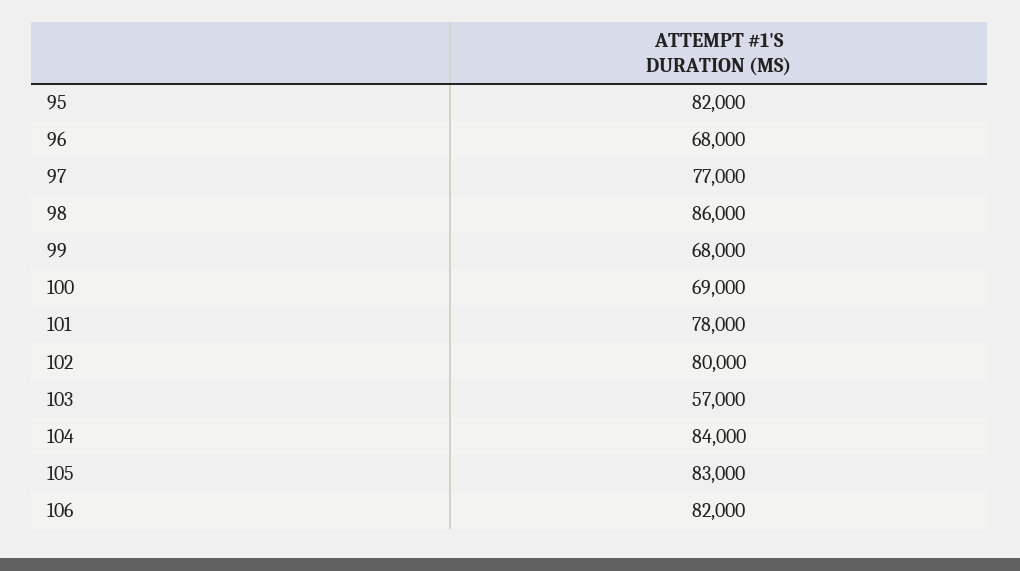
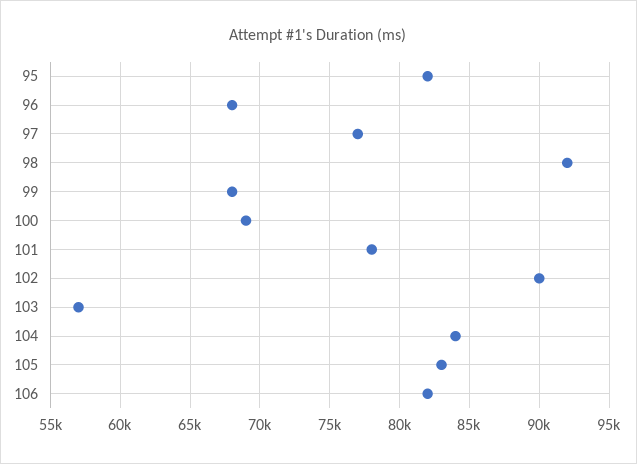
98: 86000 -> 92000
102: 80000 -> 90000

